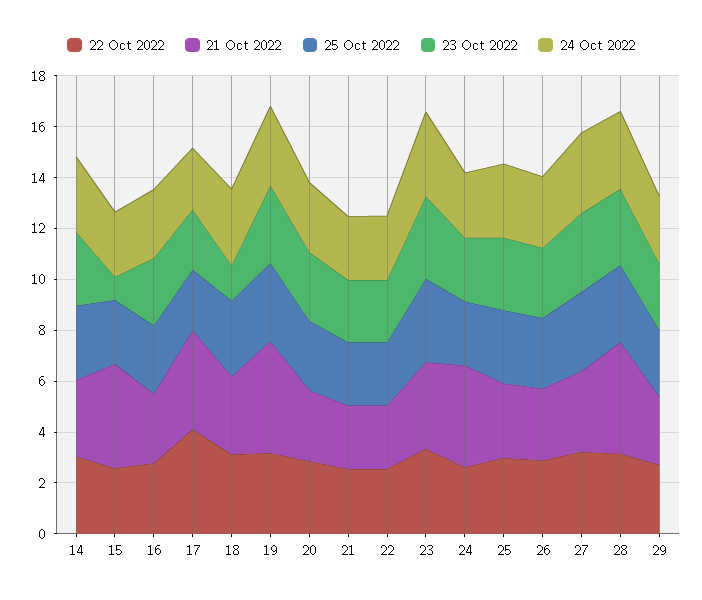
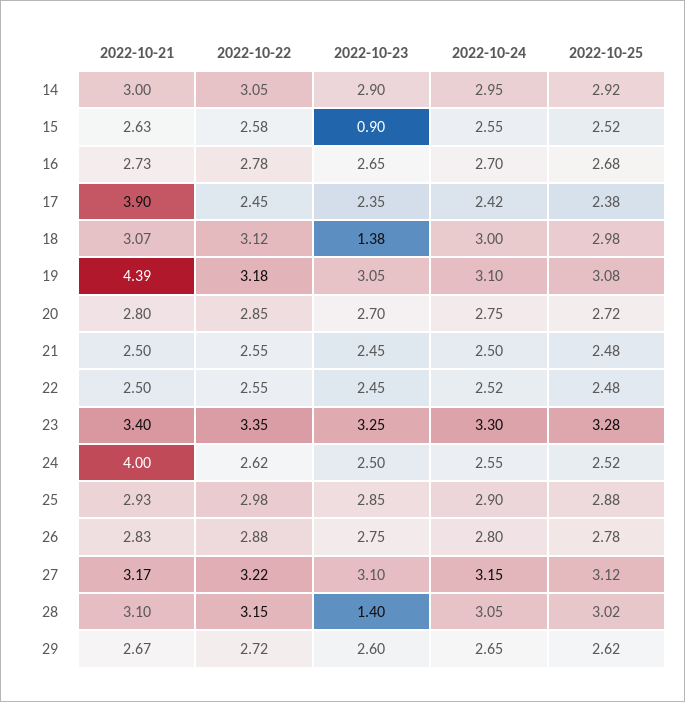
21 Oct 2022, 15: 4 -> 2.63
22 Oct 2022, 17: 4 -> 2.45
21 Oct 2022, 28: 4.5 -> 3.1
23 Oct 2022, 28: 3 -> 1.4

